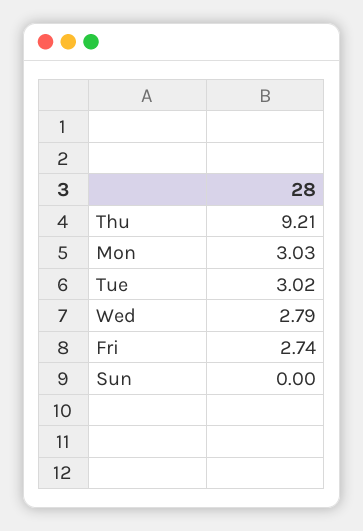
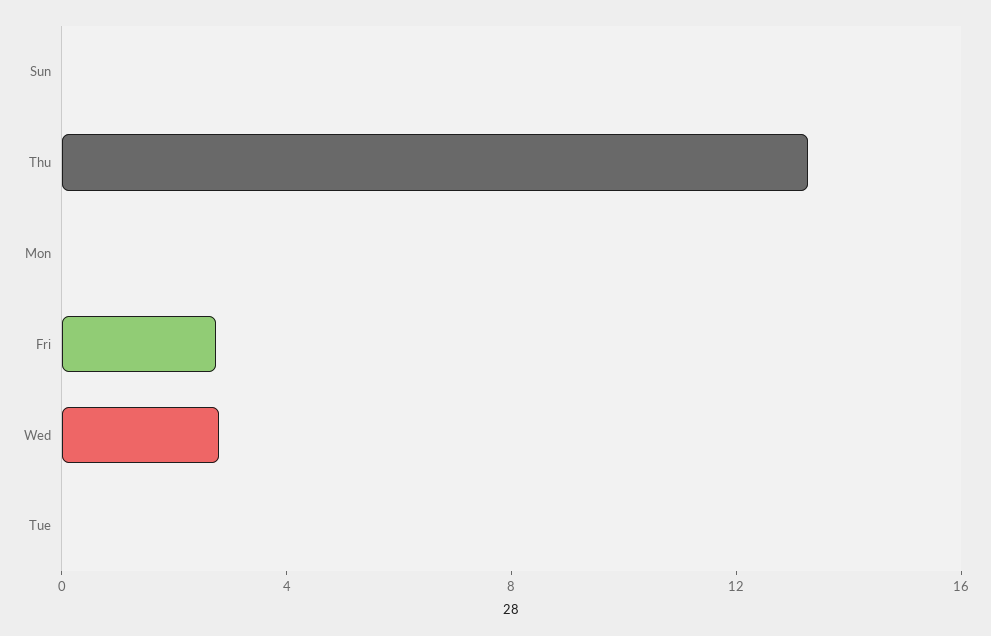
Thu: 9.21 -> 13
Mon: 3.03 -> 0
Tue: 3.02 -> 0

